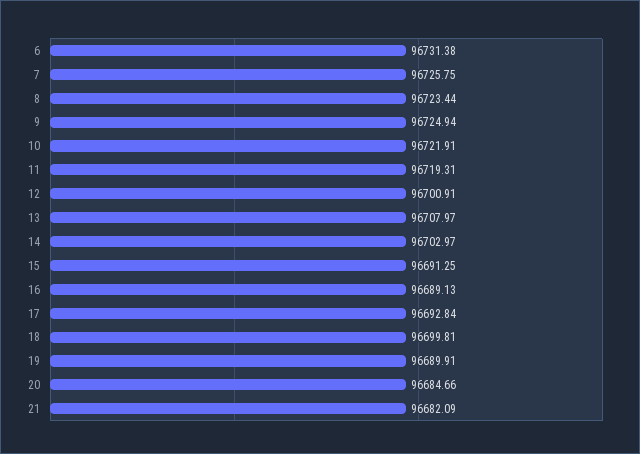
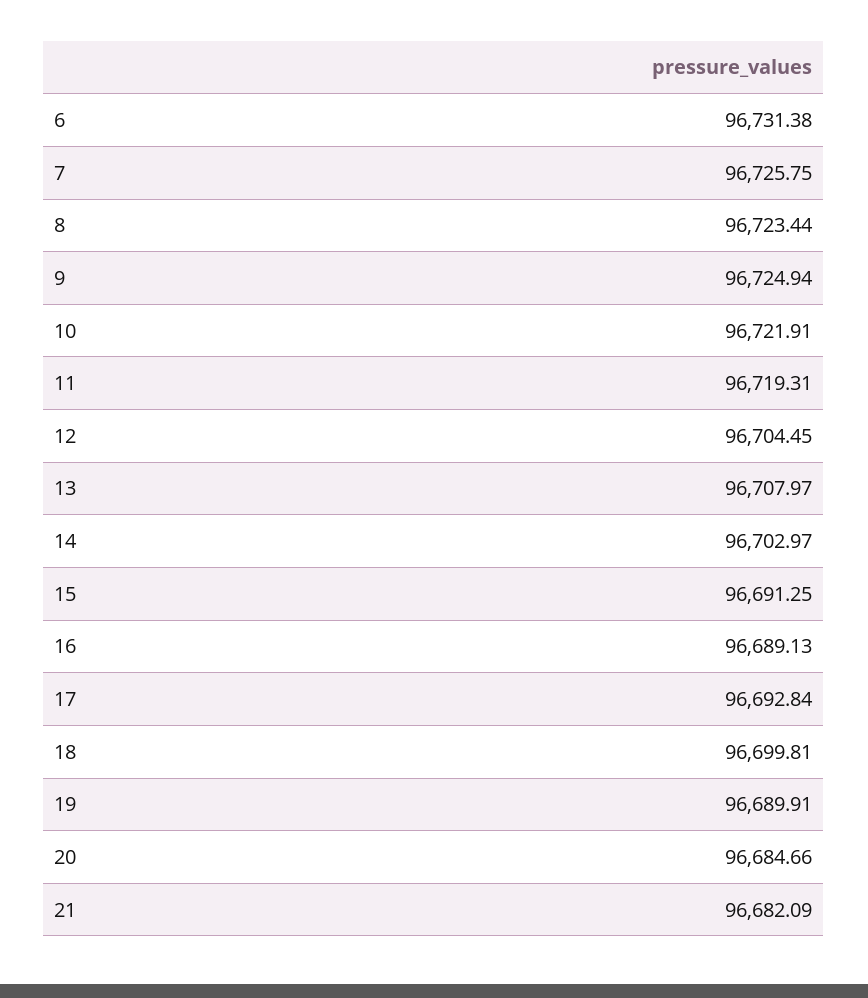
12: 96700.91 -> 96704.45

